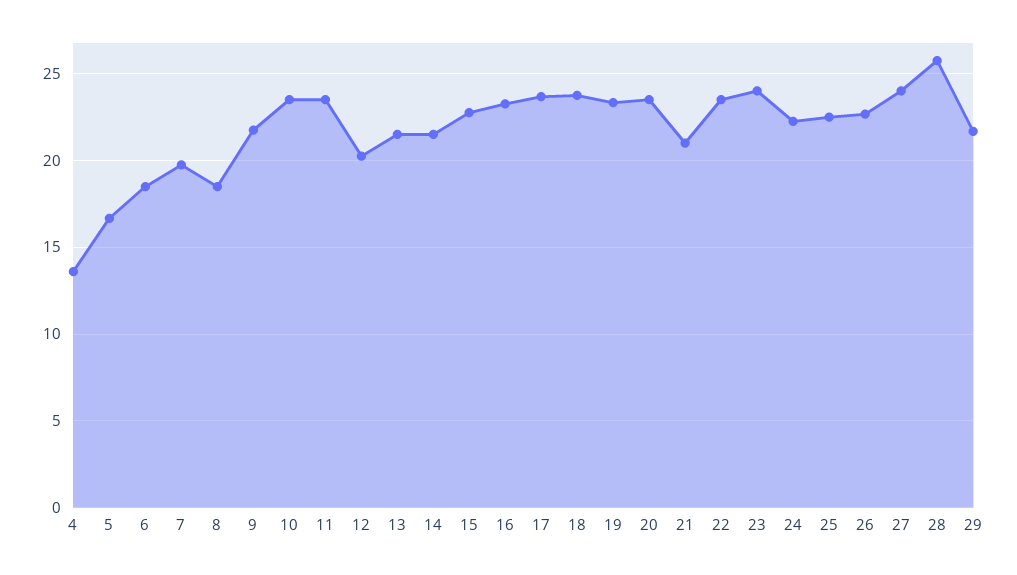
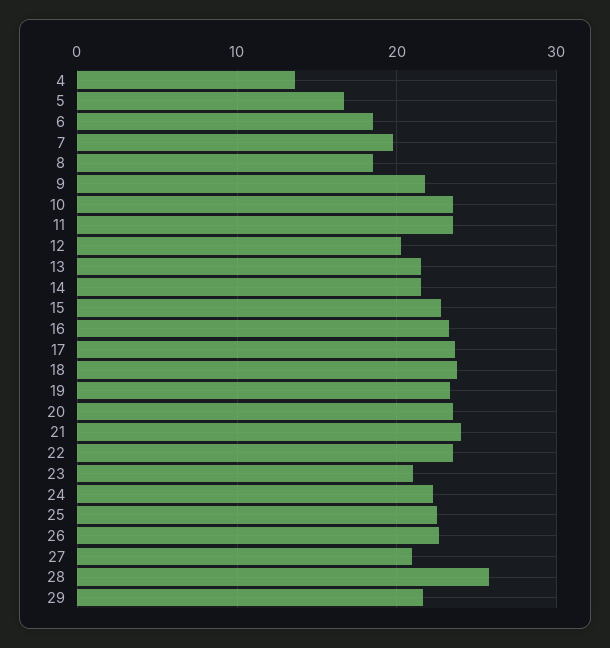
21: 21 -> 24
23: 24 -> 21
27: 24 -> 21

